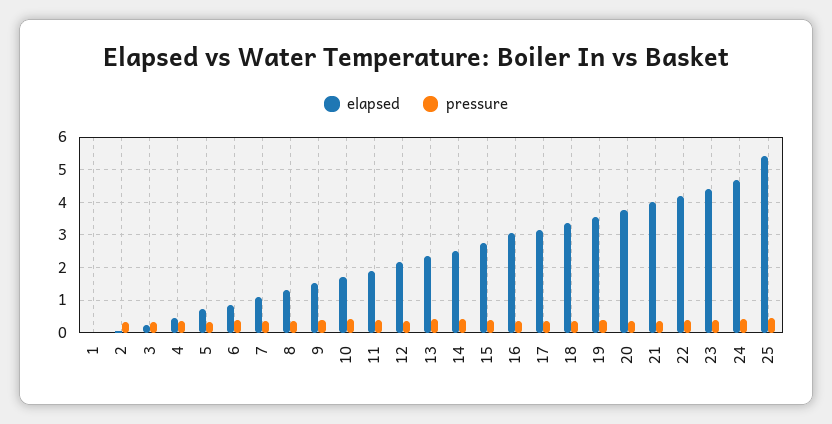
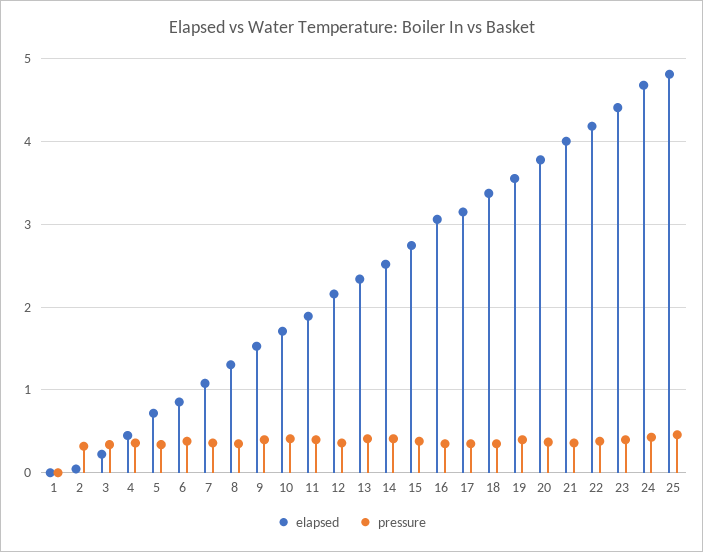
elapsed, 25: 5.4 -> 4.8

